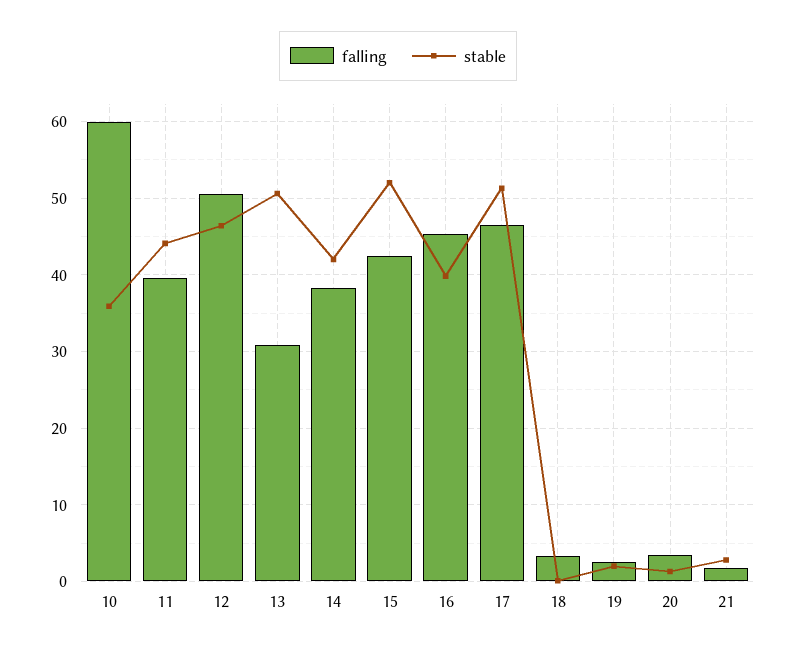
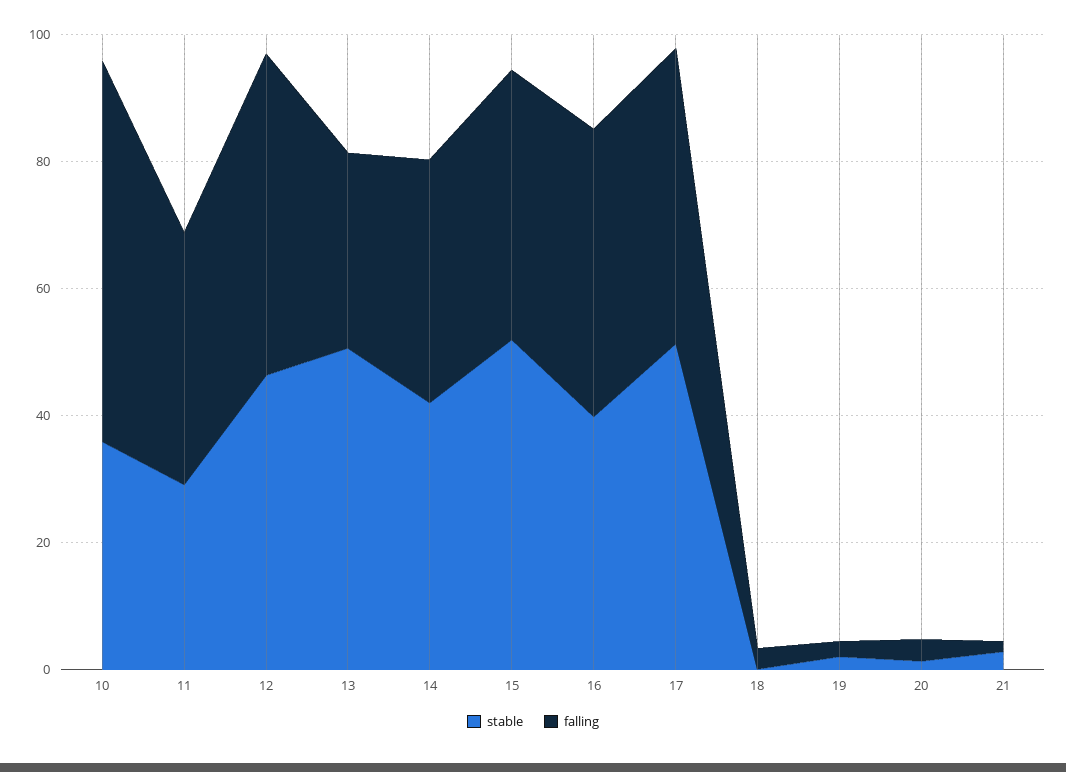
stable, 11: 44 -> 30

